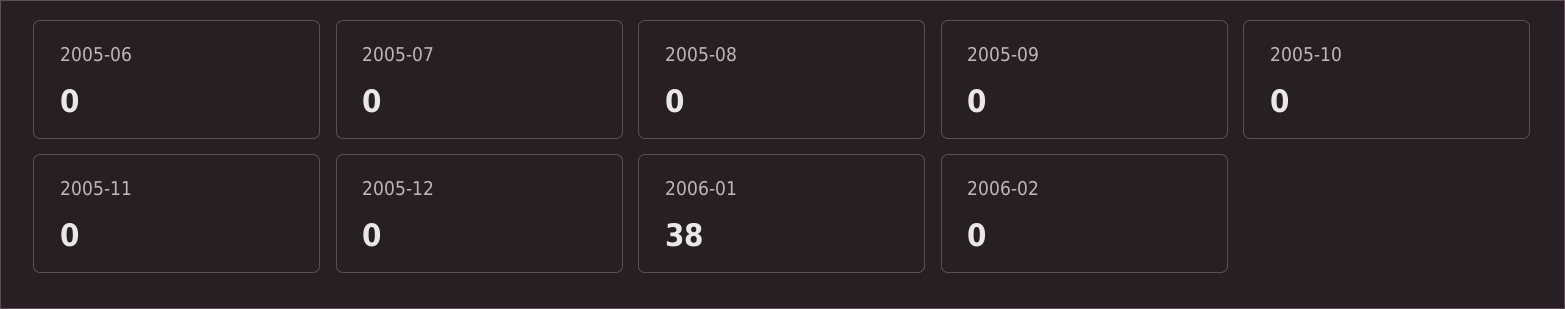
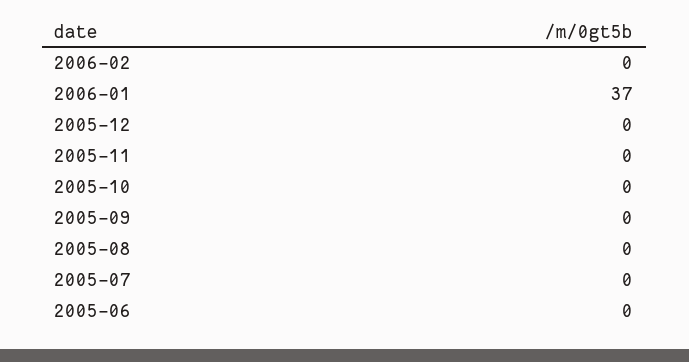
2006-01: 38 -> 37

